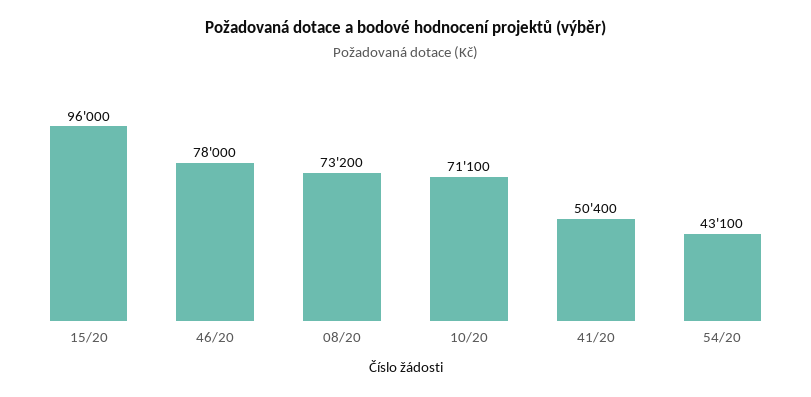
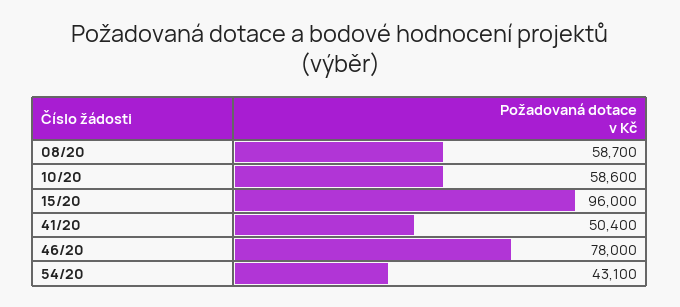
08/20: 73200 -> 58700
10/20: 71100 -> 58600

